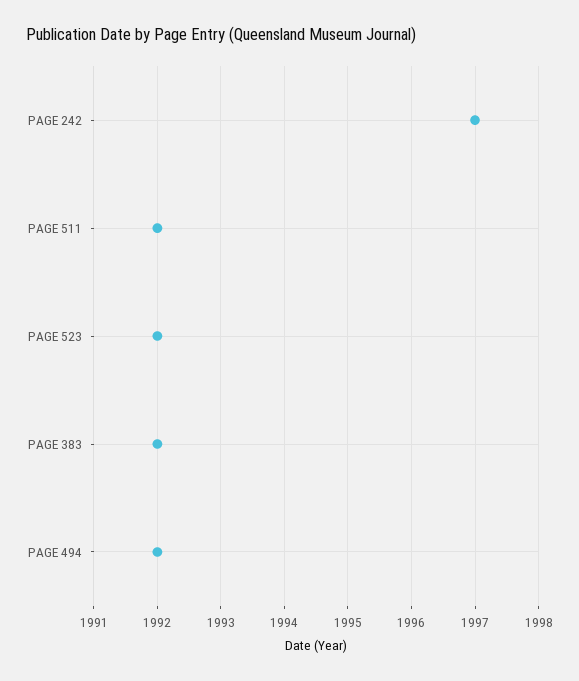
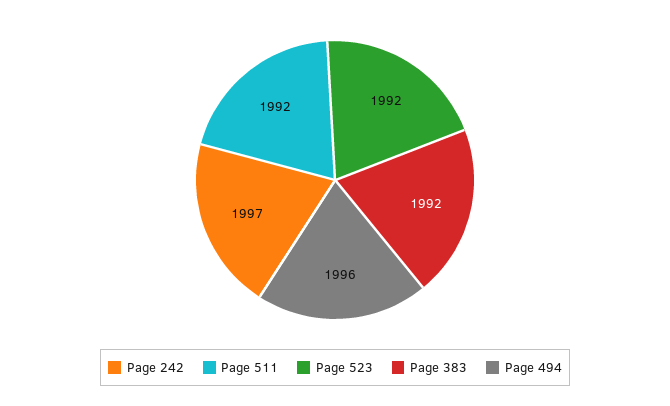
PAGE 494: 1992 -> 1996

